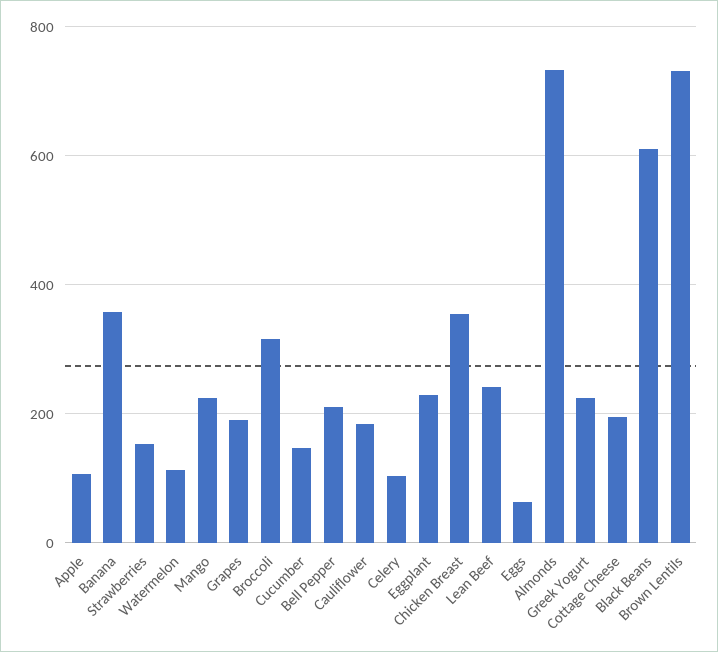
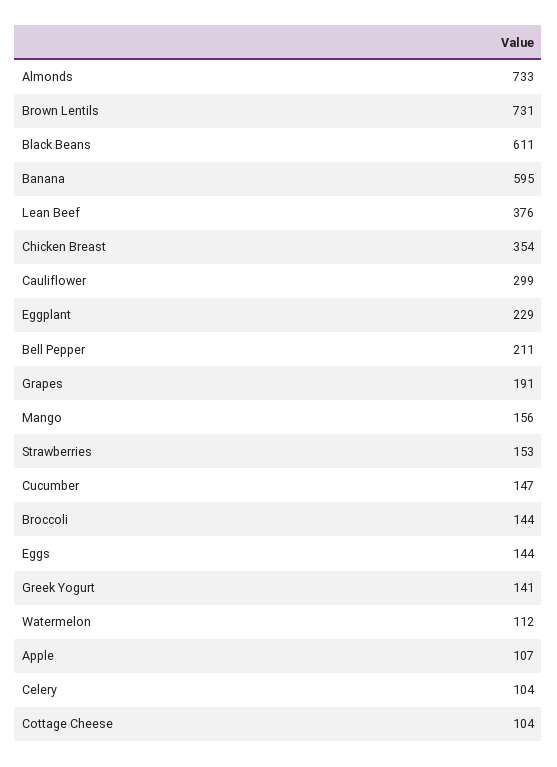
Banana: 360 -> 595
Mango: 220 -> 156
Broccoli: 320 -> 144
Cauliflower: 180 -> 299
Lean Beef: 240 -> 376
Eggs: 60 -> 144
Greek Yogurt: 220 -> 141
Cottage Cheese: 200 -> 104

